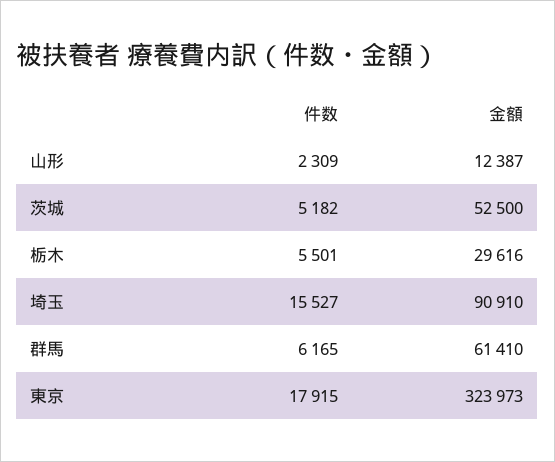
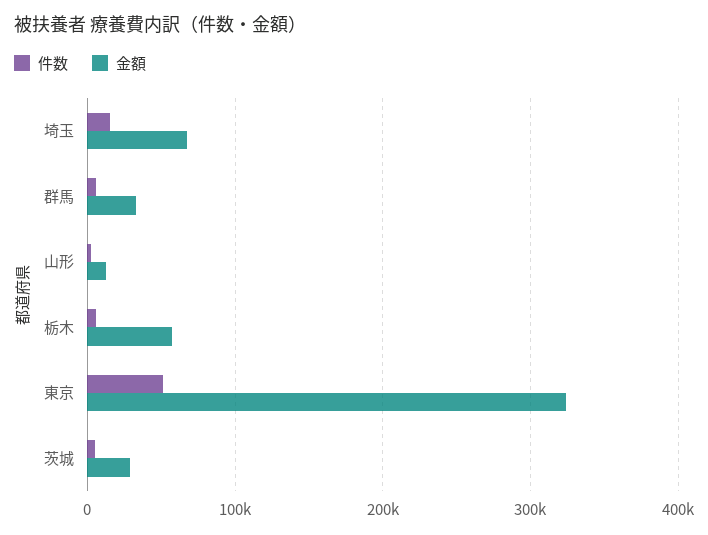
金額, 茨城: 52500 -> 30000
金額, 栃木: 29616 -> 60000
金額, 埼玉: 90910 -> 70000
金額, 群馬: 61410 -> 30000
件数, 東京: 17915 -> 50000

